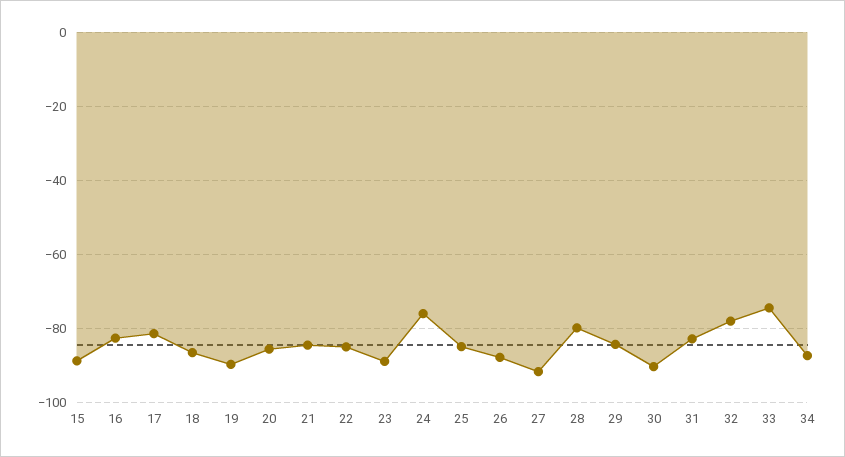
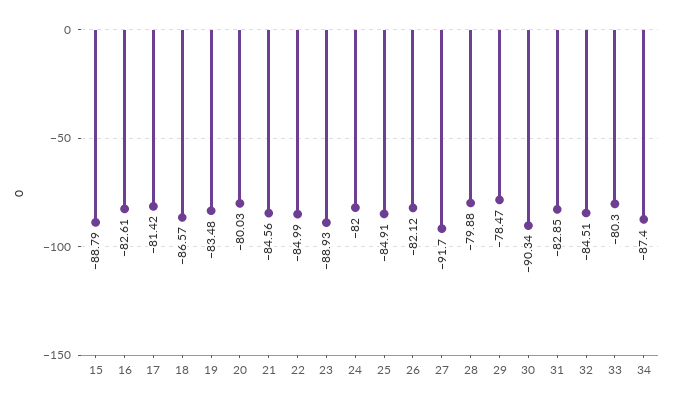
19: -90 -> -83.48
20: -86 -> -80.03
24: -76 -> -82
26: -88 -> -82.12
29: -84 -> -78.47
32: -78 -> -84.51
33: -74 -> -80.3

